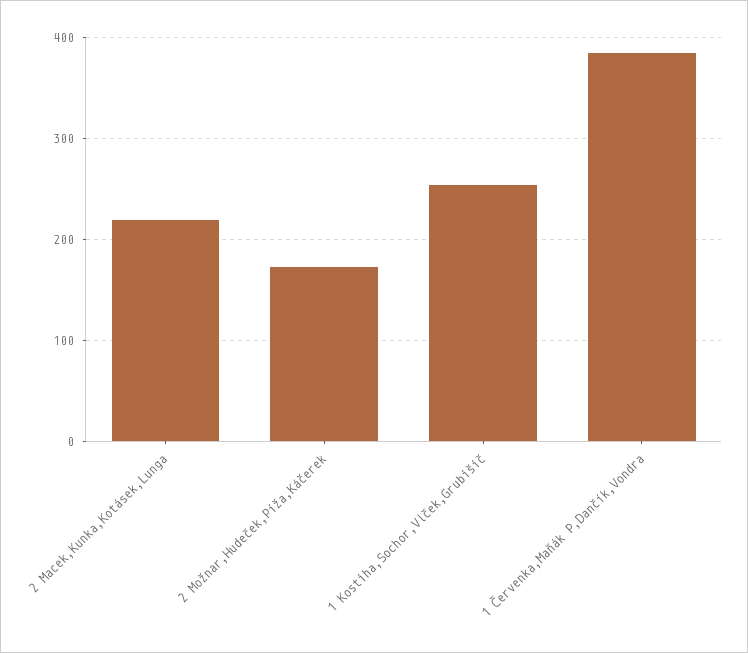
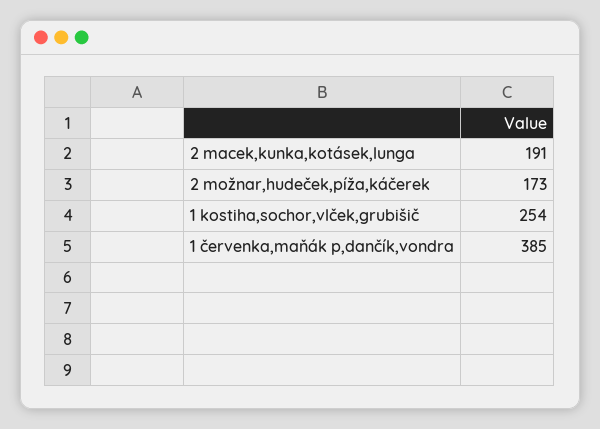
2 Macek,Kunka,Kotásek,Lunga: 220 -> 191

